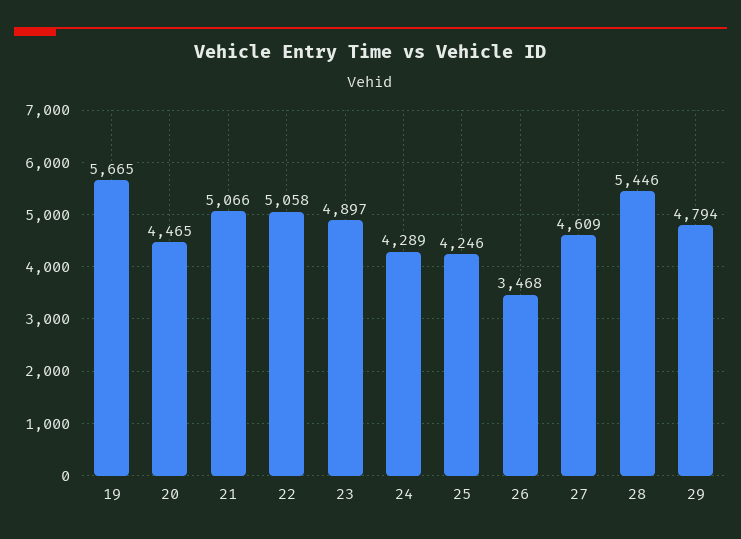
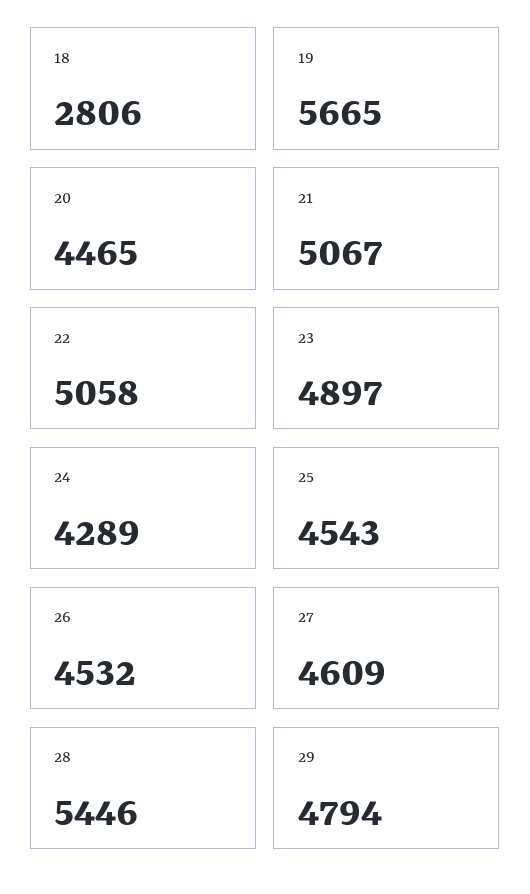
21: 5066 -> 5067
25: 4246 -> 4543
26: 3468 -> 4532
18: none -> 2806

